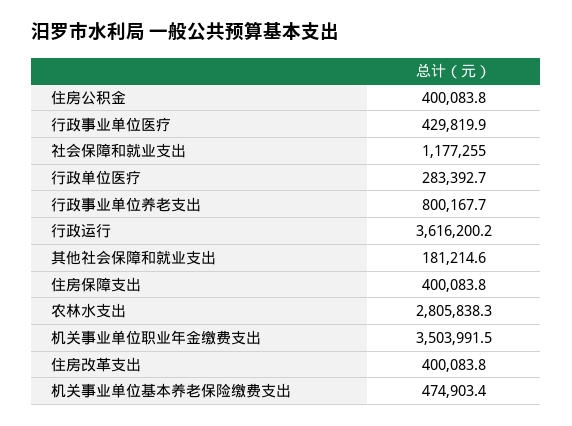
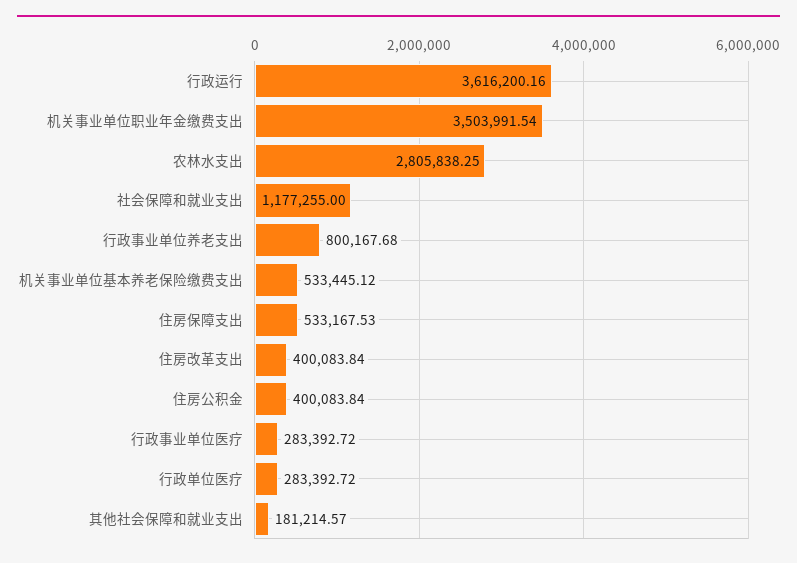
行政事业单位医疗: 429819.9 -> 283392.72
住房保障支出: 400083.8 -> 533167.53
机关事业单位基本养老保险缴费支出: 474903.4 -> 533445.12

